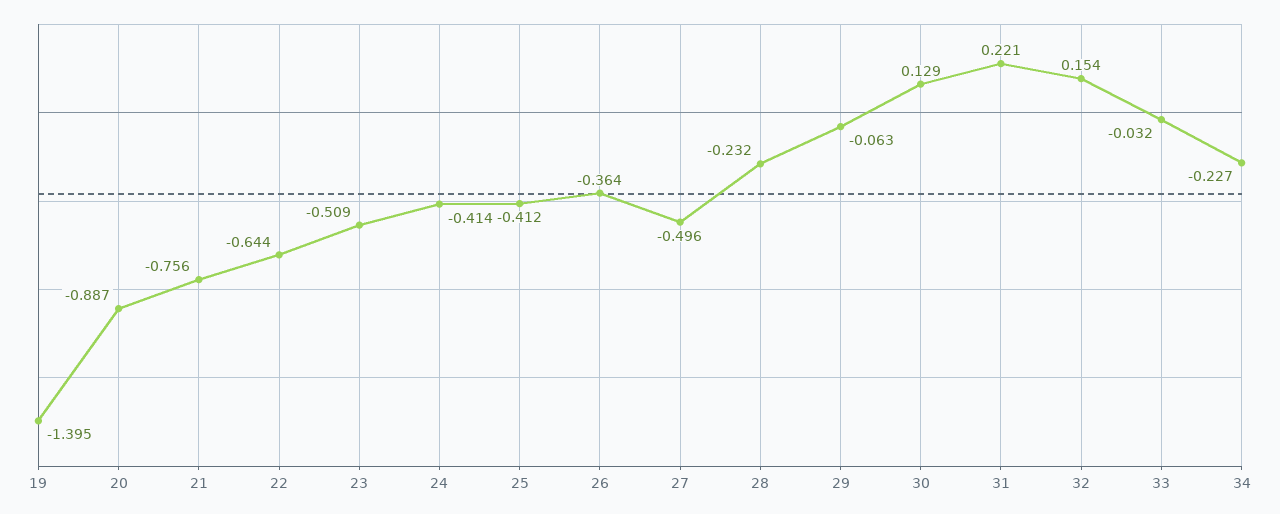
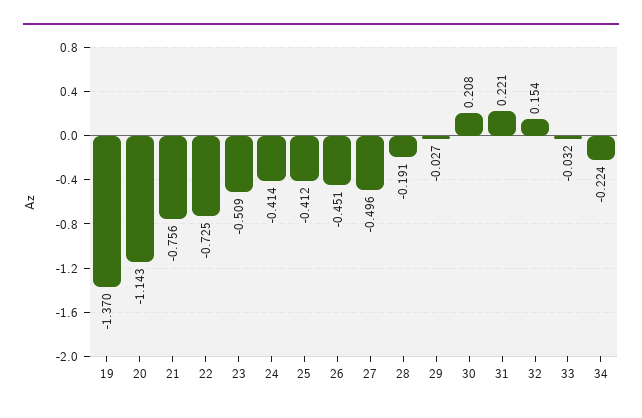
19: -1.395 -> -1.37
20: -0.887 -> -1.143
22: -0.644 -> -0.725
26: -0.364 -> -0.451
28: -0.232 -> -0.191
29: -0.063 -> -0.027
30: 0.129 -> 0.208
34: -0.227 -> -0.224

